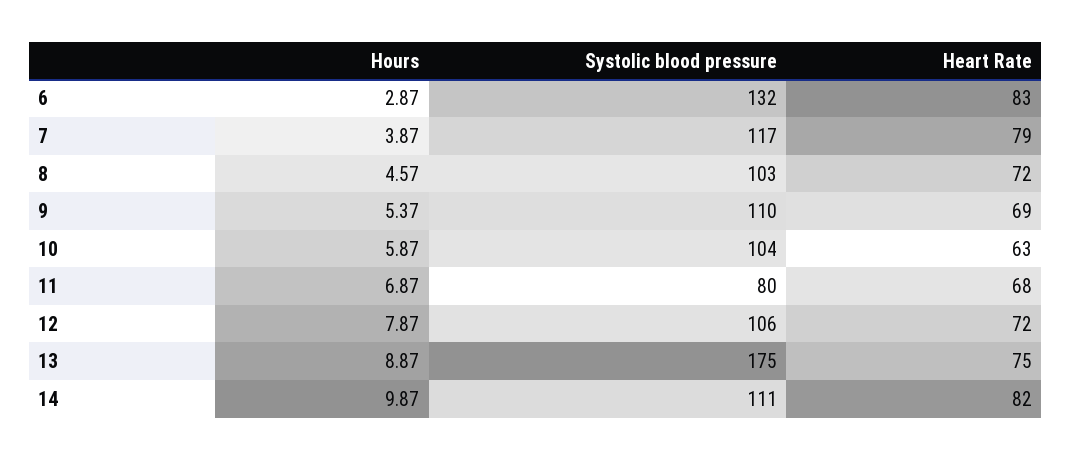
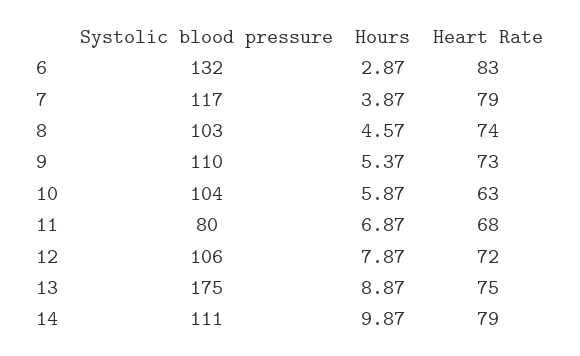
Heart Rate, 8: 72 -> 74
Heart Rate, 9: 69 -> 73
Heart Rate, 14: 82 -> 79

